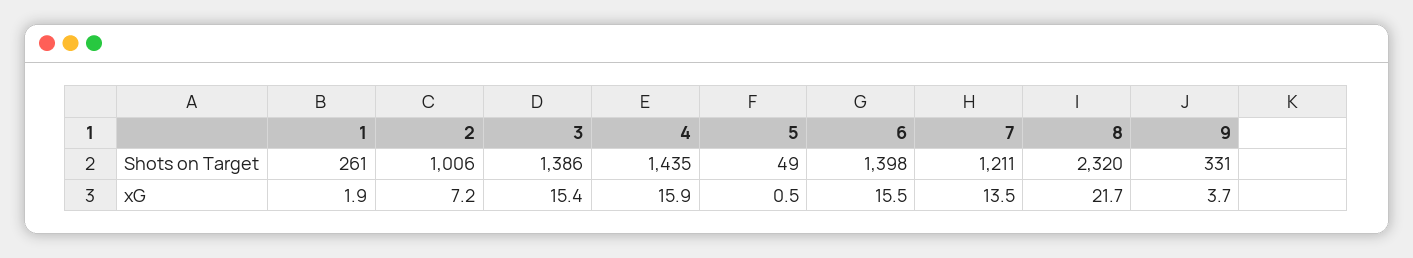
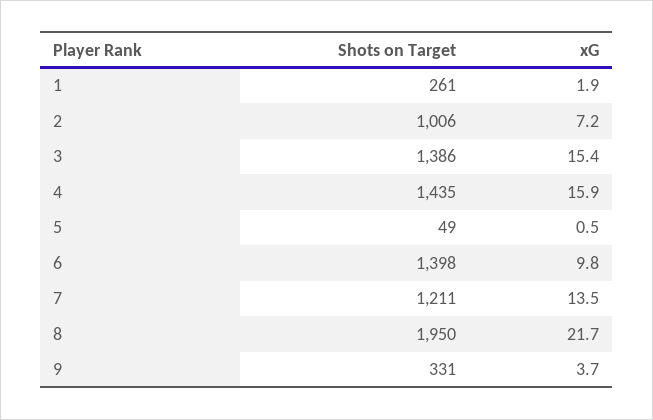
8, Shots on Target: 2320 -> 1950
6, xG: 15.5 -> 9.8

